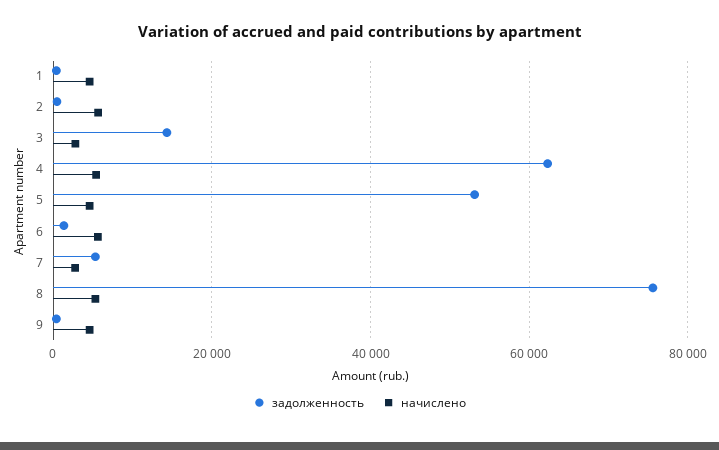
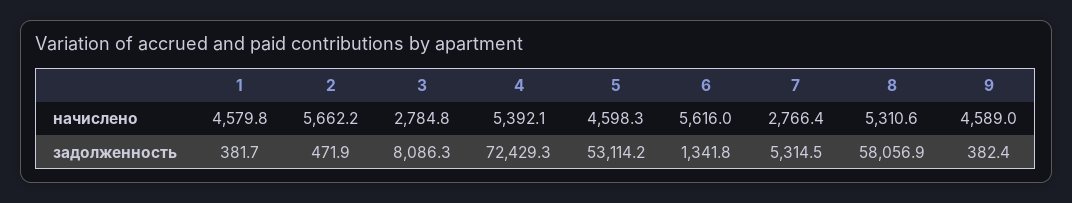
задолженность, 3: 14000 -> 8086.3
задолженность, 4: 62000 -> 72429.3
задолженность, 8: 76000 -> 58056.9

